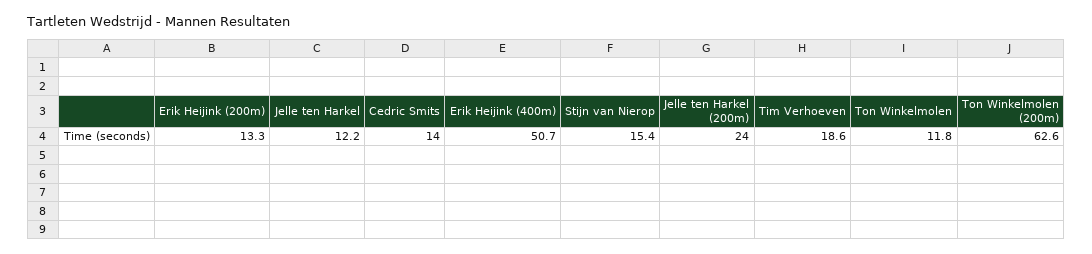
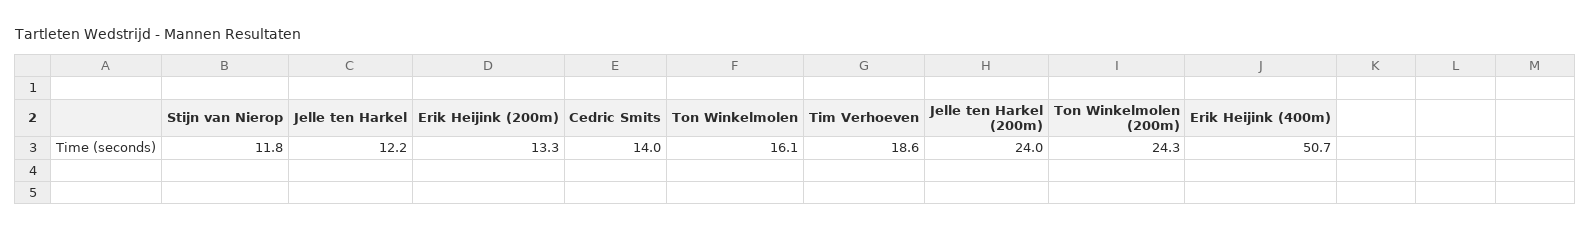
Stijn van Nierop: 15.4 -> 11.8
Ton Winkelmolen: 11.8 -> 16.1
Ton Winkelmolen (200m): 62.6 -> 24.3

